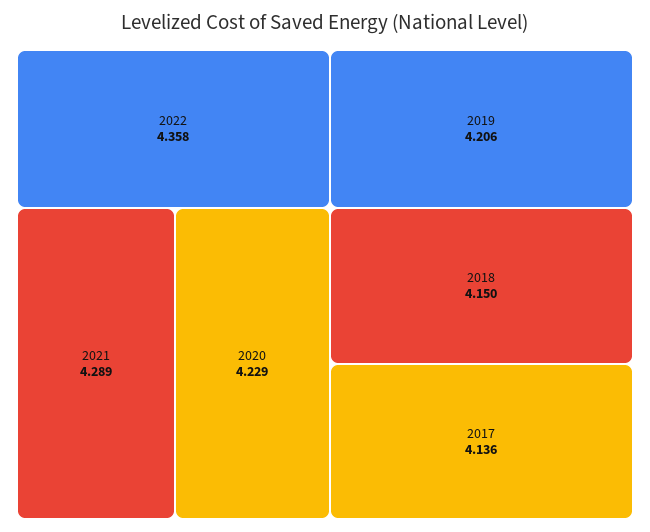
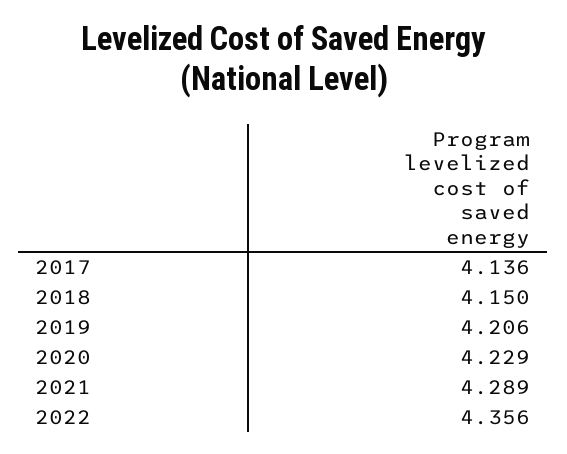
2022: 4.358 -> 4.356

